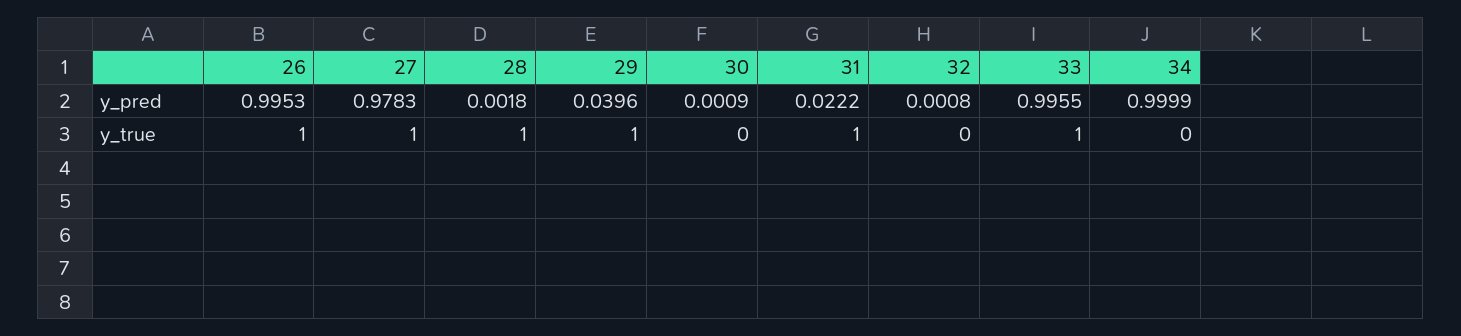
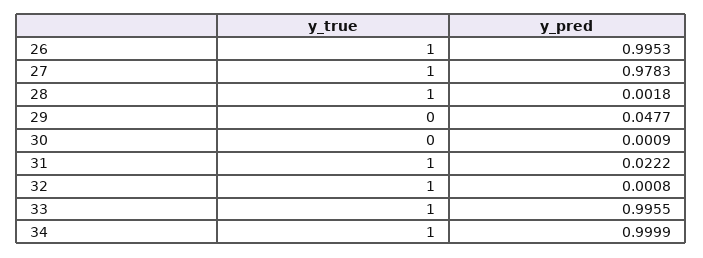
29, y_pred: 0.0396 -> 0.0477
29, y_true: 1 -> 0
32, y_true: 0 -> 1
34, y_true: 0 -> 1

